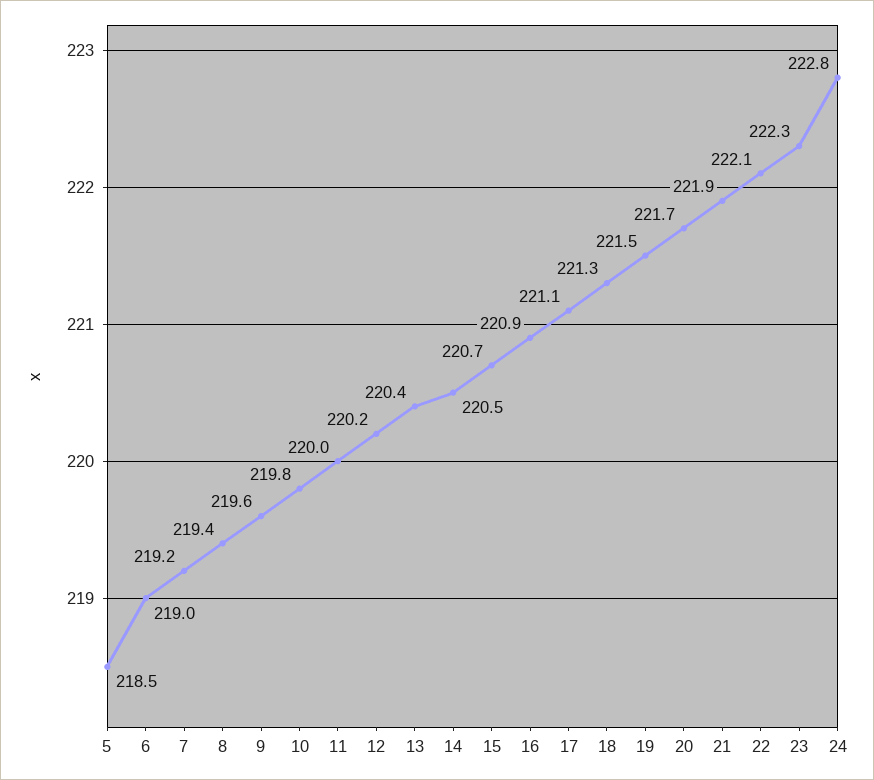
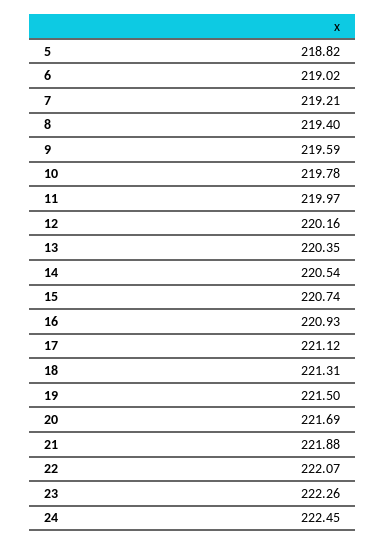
5: 218.5 -> 218.82
24: 222.8 -> 222.45

